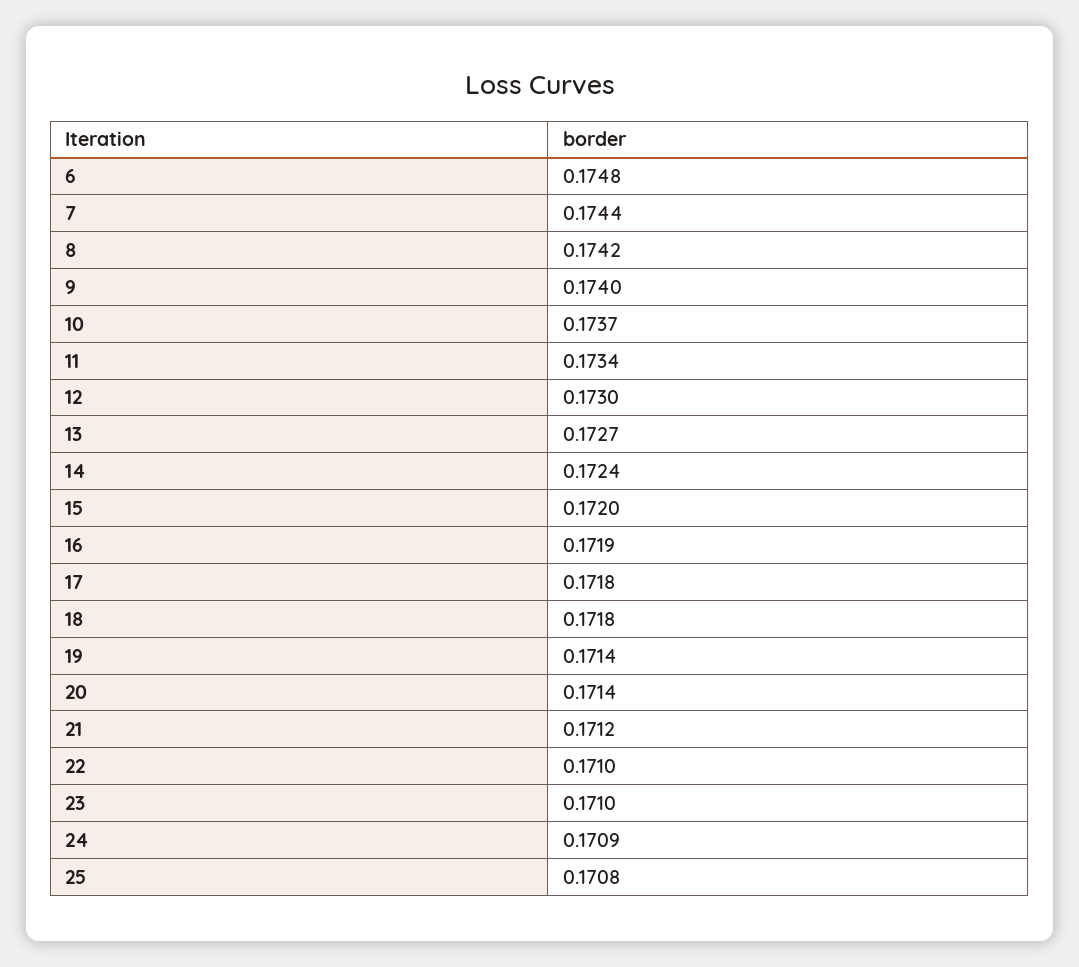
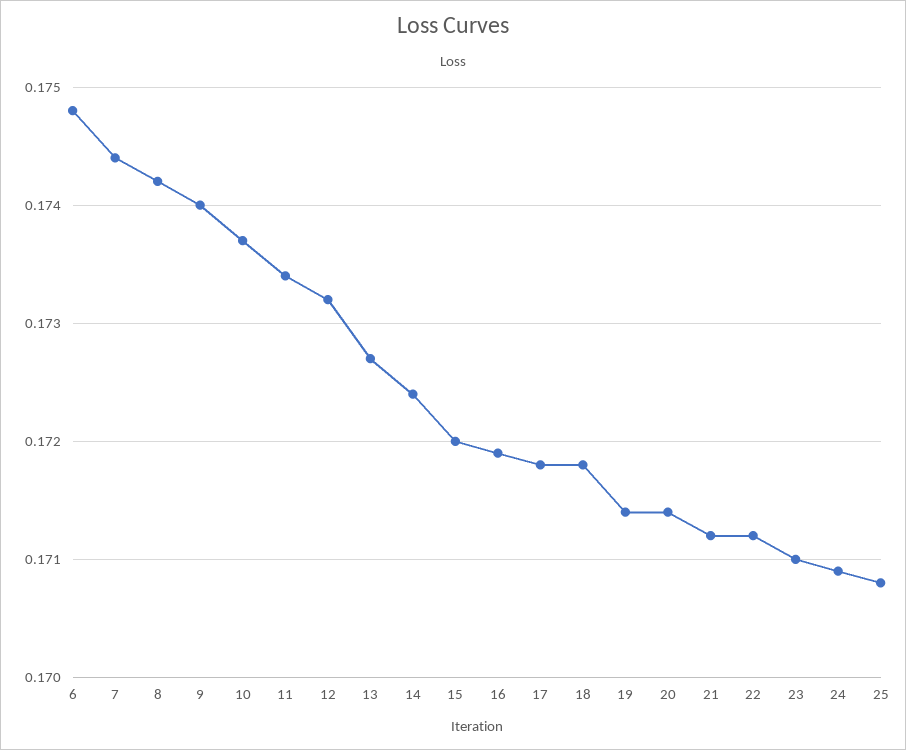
12: 0.173 -> 0.1732
22: 0.171 -> 0.1712

